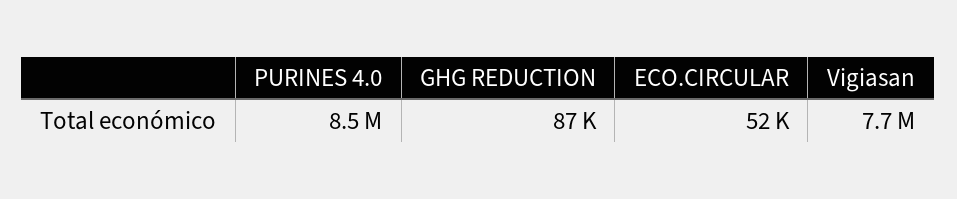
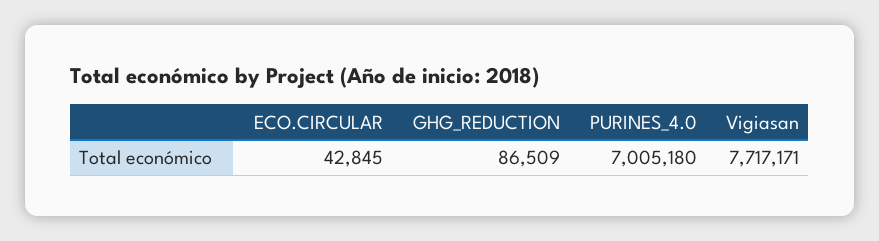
PURINES 4.0: 8500000 -> 7005180
ECO.CIRCULAR: 52000 -> 42845

